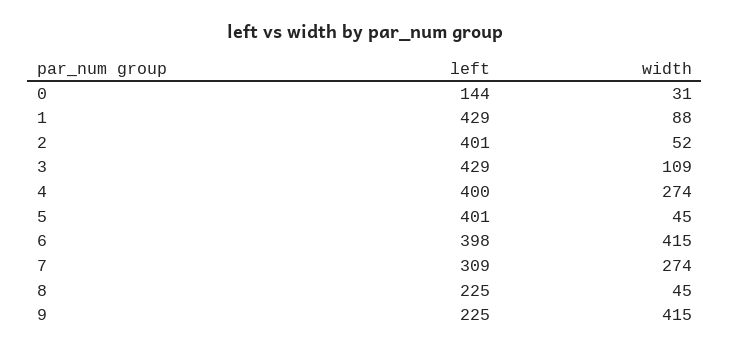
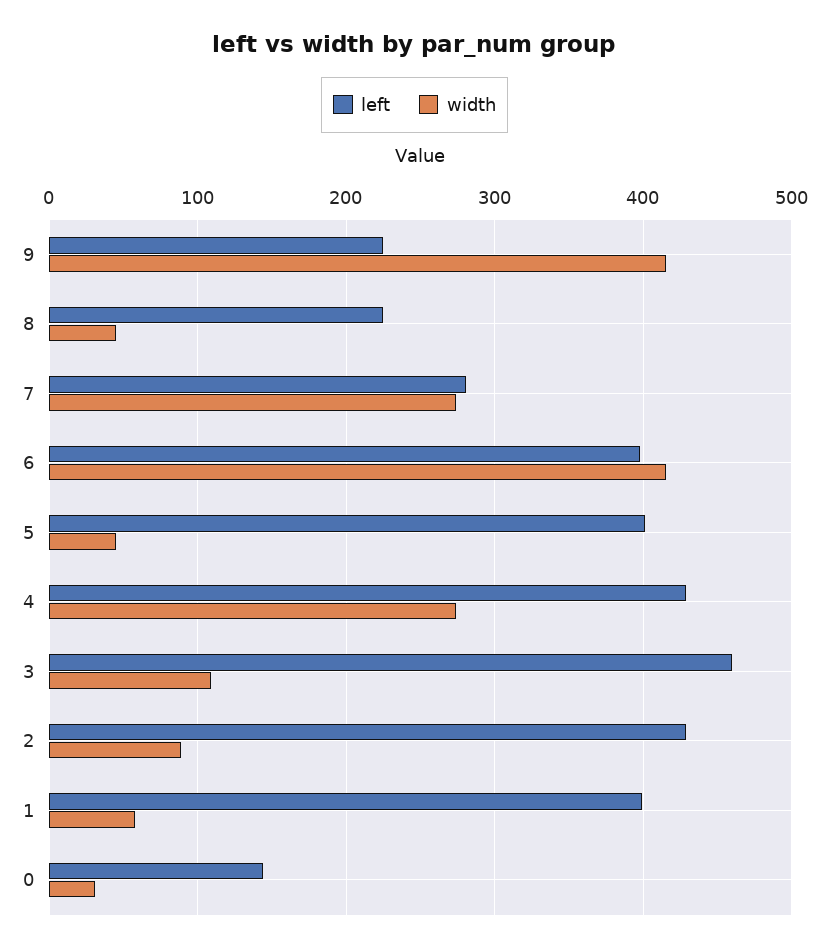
left, 1: 429 -> 400
width, 1: 88 -> 60
left, 2: 401 -> 430
width, 2: 52 -> 90
left, 3: 429 -> 460
left, 4: 400 -> 430
left, 7: 309 -> 280

